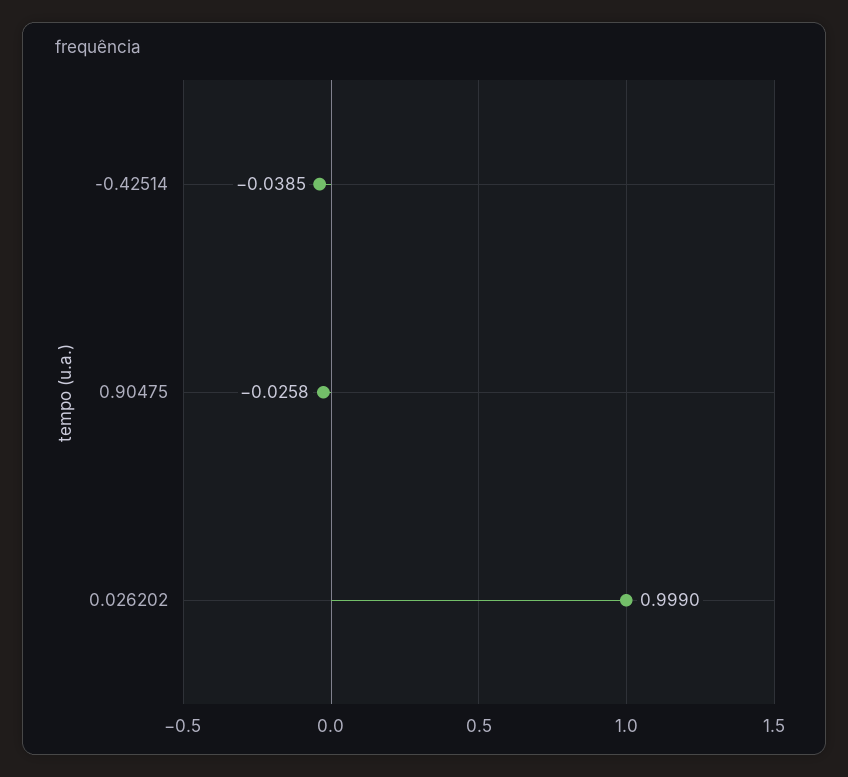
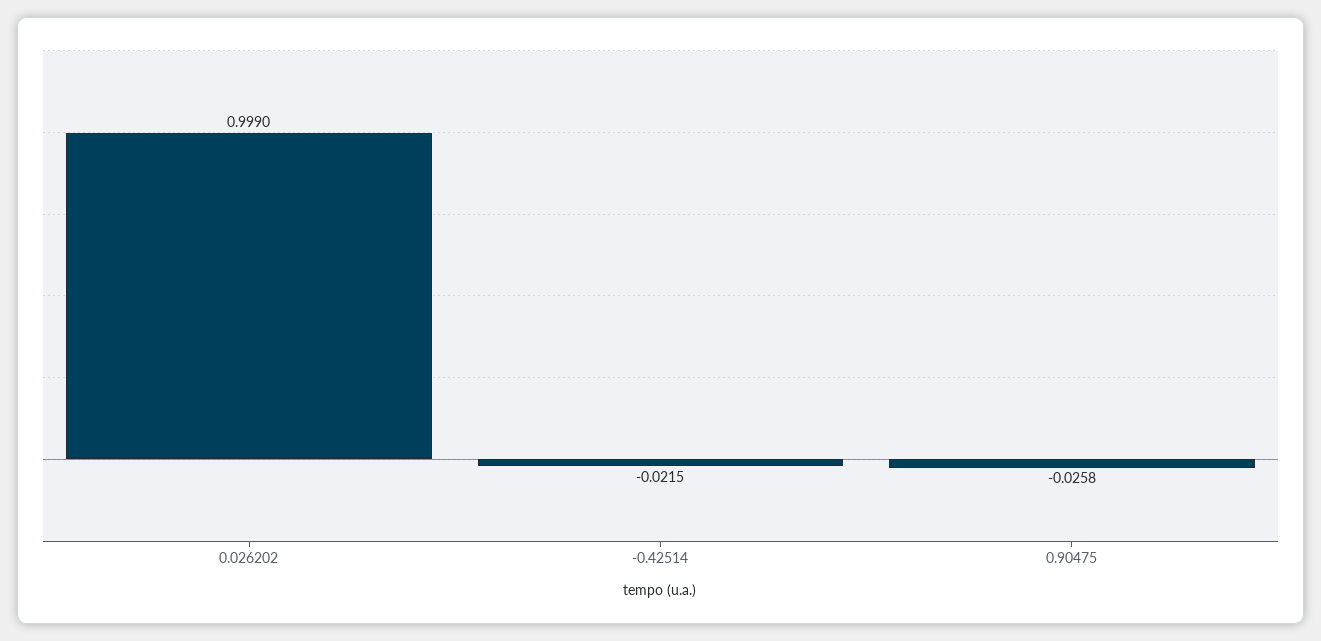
-0.42514: -0.0385 -> -0.0215

